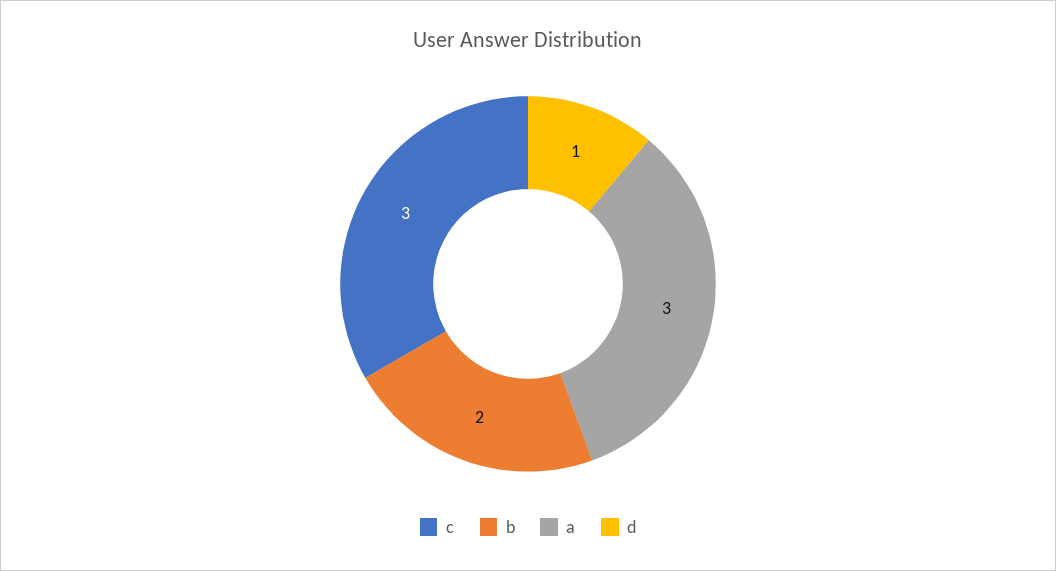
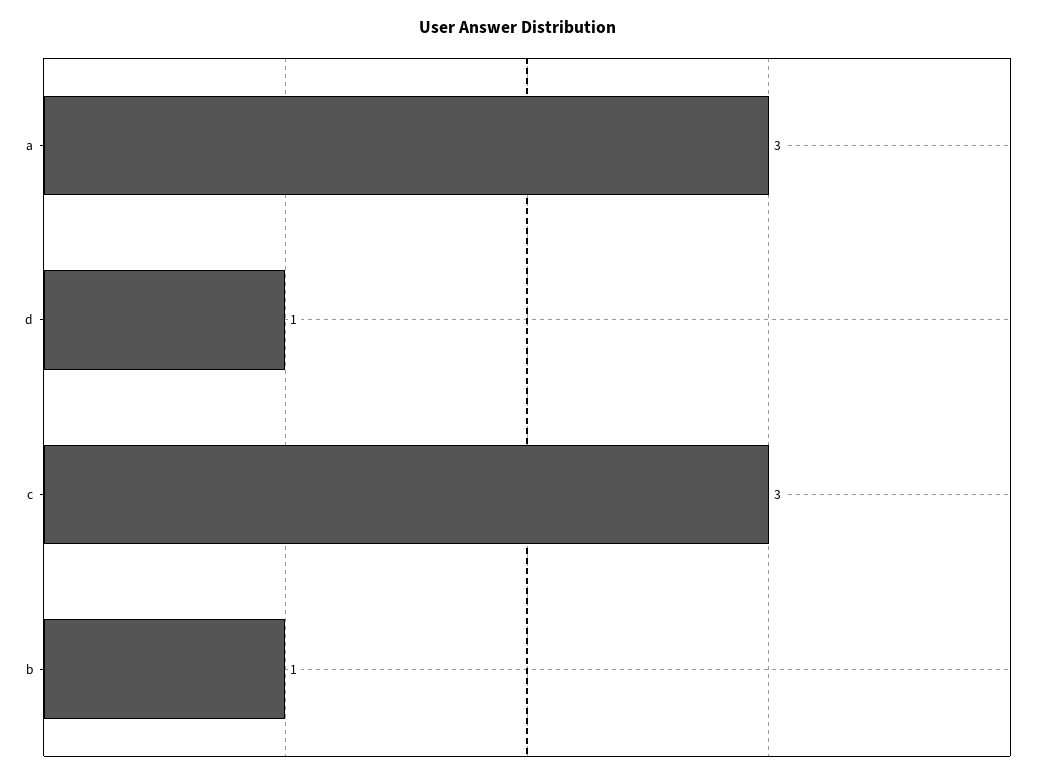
b: 2 -> 1

